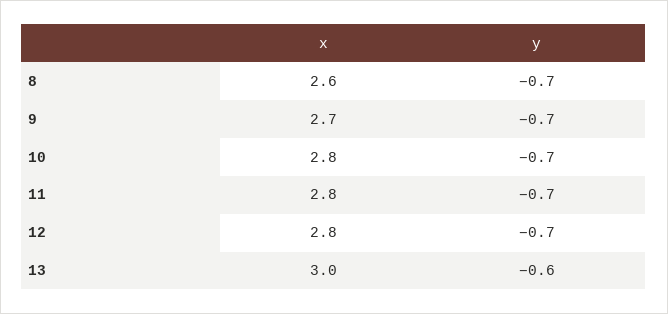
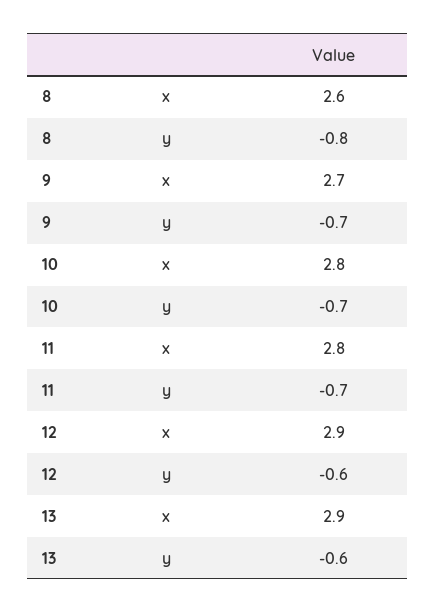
y, 8: -0.7 -> -0.8
x, 12: 2.8 -> 2.9
y, 12: -0.7 -> -0.6
x, 13: 3 -> 2.9

